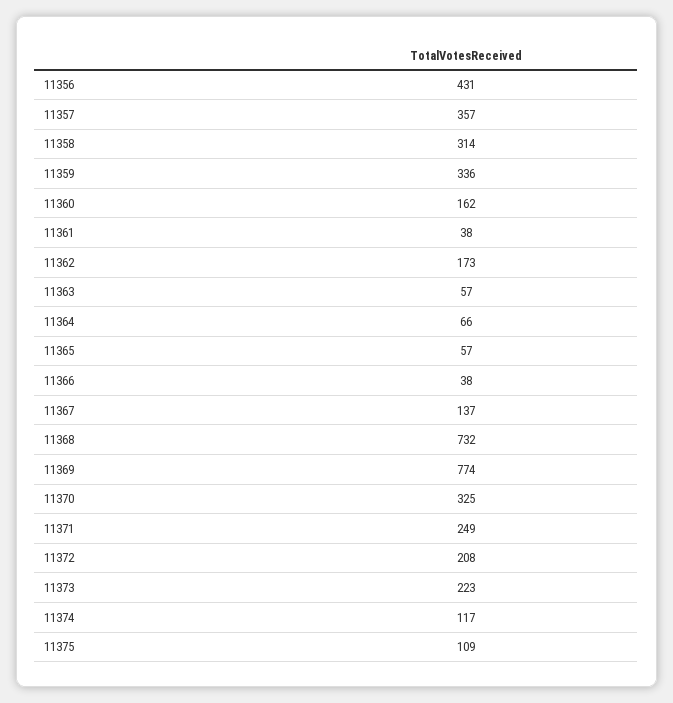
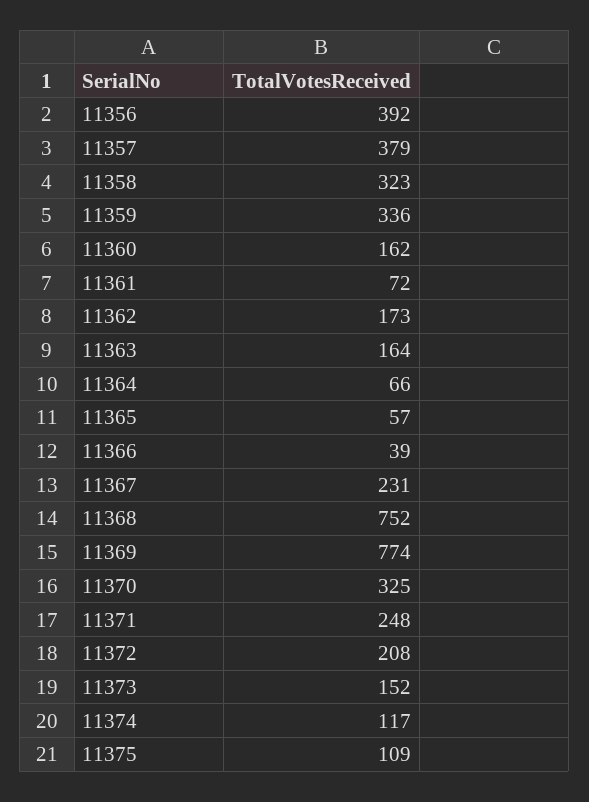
11356: 431 -> 392
11357: 357 -> 379
11358: 314 -> 323
11361: 38 -> 72
11363: 57 -> 164
11366: 38 -> 39
11367: 137 -> 231
11368: 732 -> 752
11371: 249 -> 248
11373: 223 -> 152

